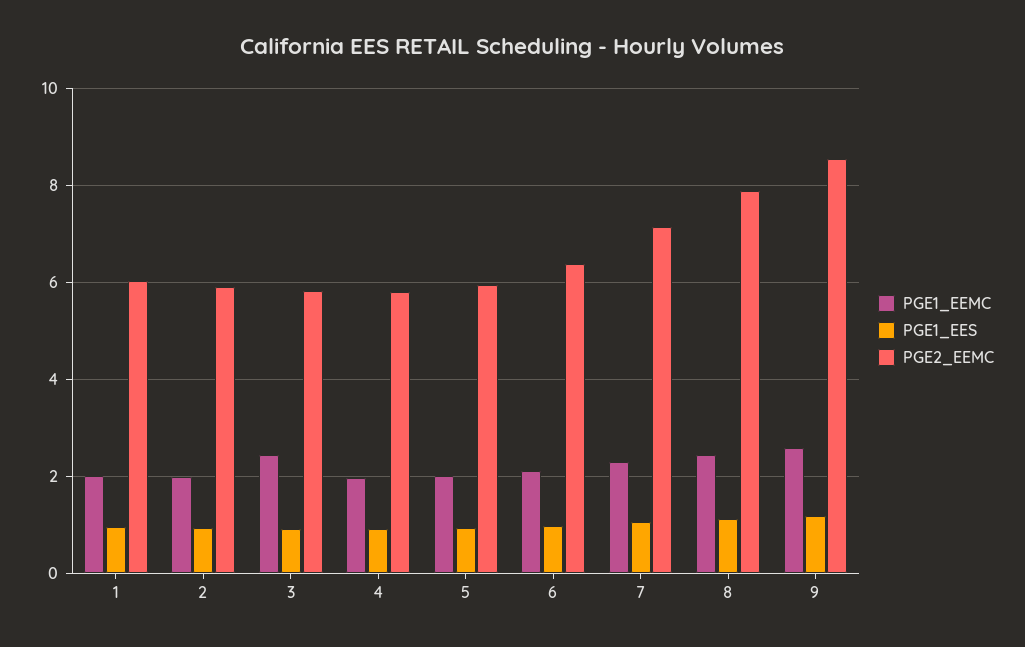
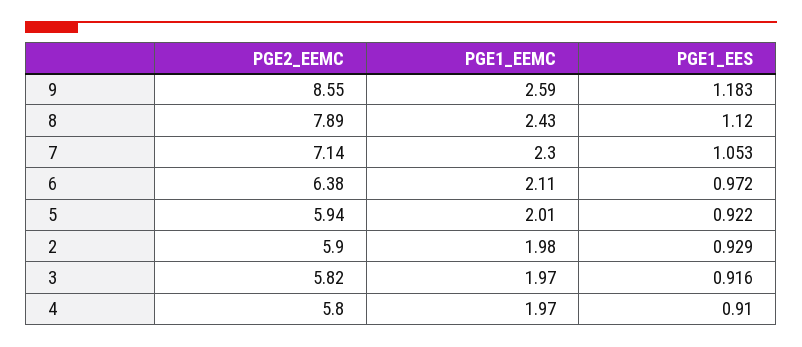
PGE1_EEMC, 1: 2 -> none
PGE1_EES, 1: 1 -> none
PGE2_EEMC, 1: 6 -> none
PGE1_EEMC, 3: 2.4 -> 1.97

